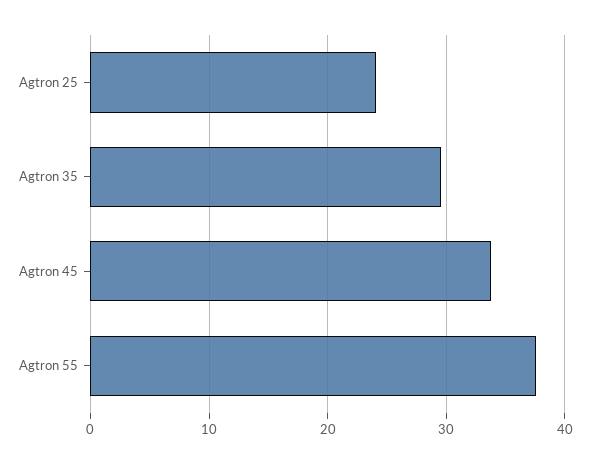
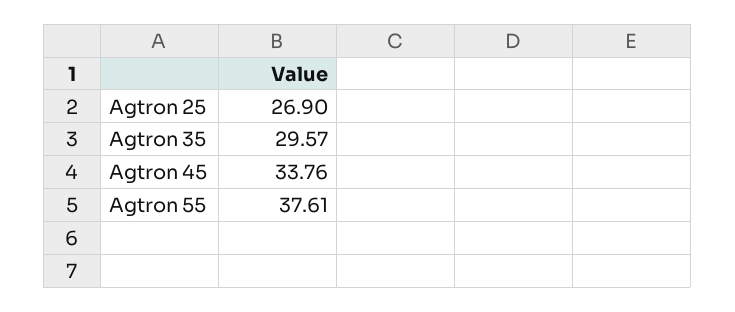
Agtron 25: 24 -> 26.9

